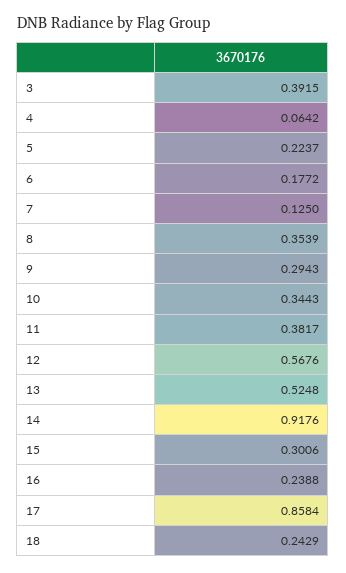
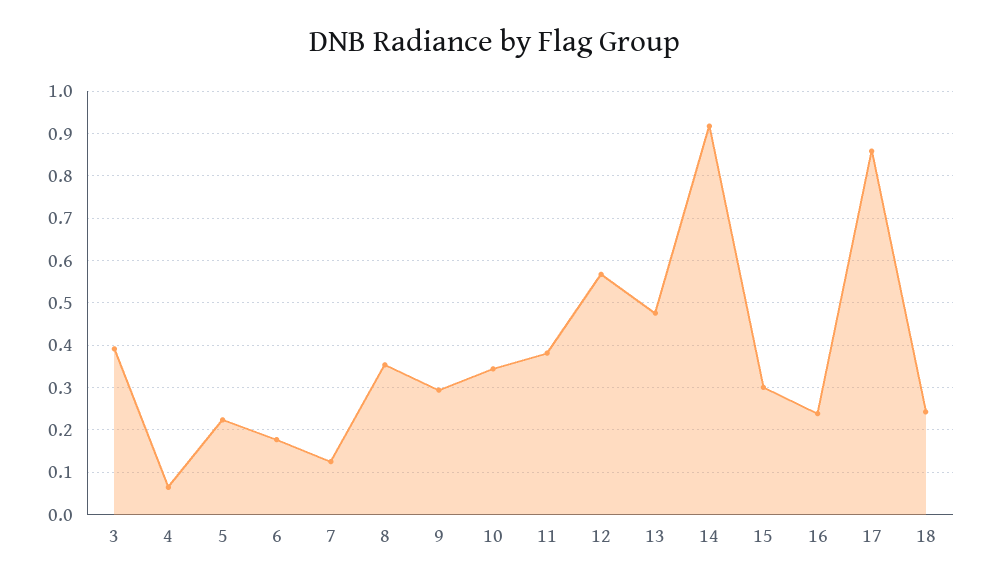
13: 0.5248 -> 0.48

